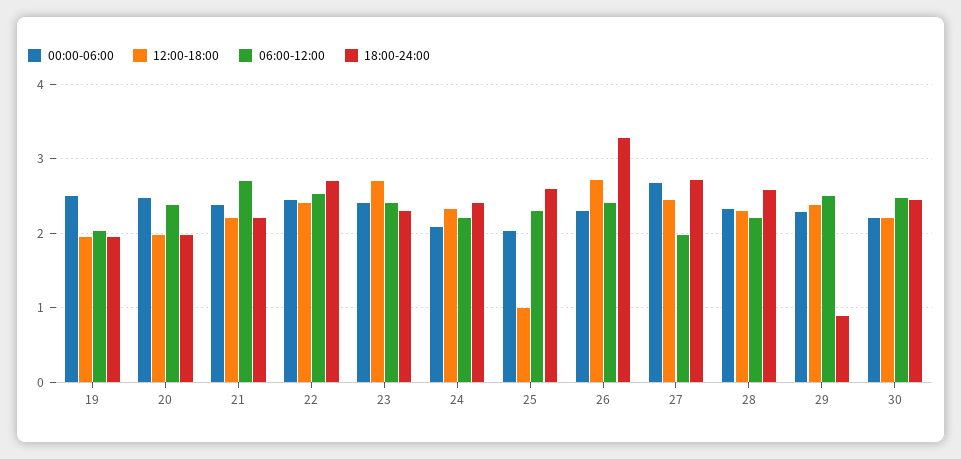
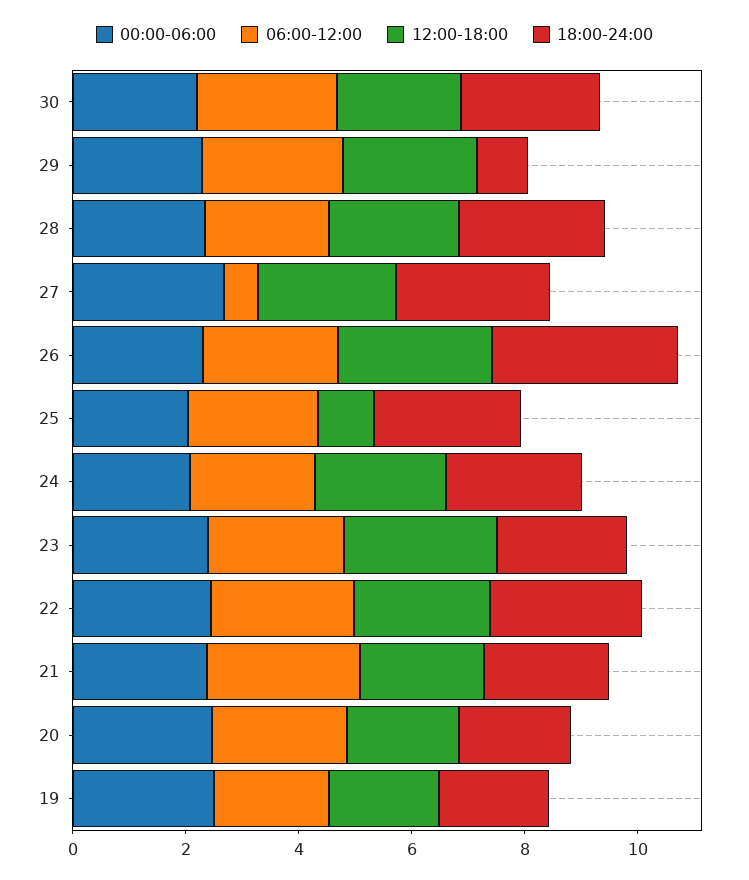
06:00-12:00, 27: 2 -> 0.5

